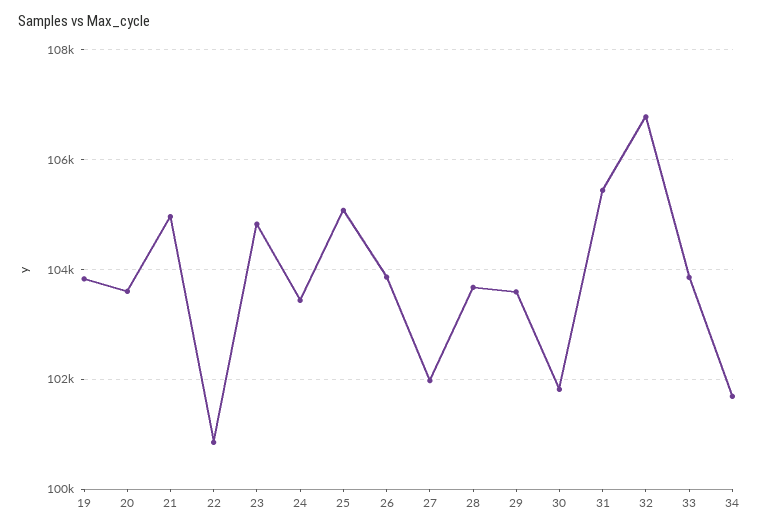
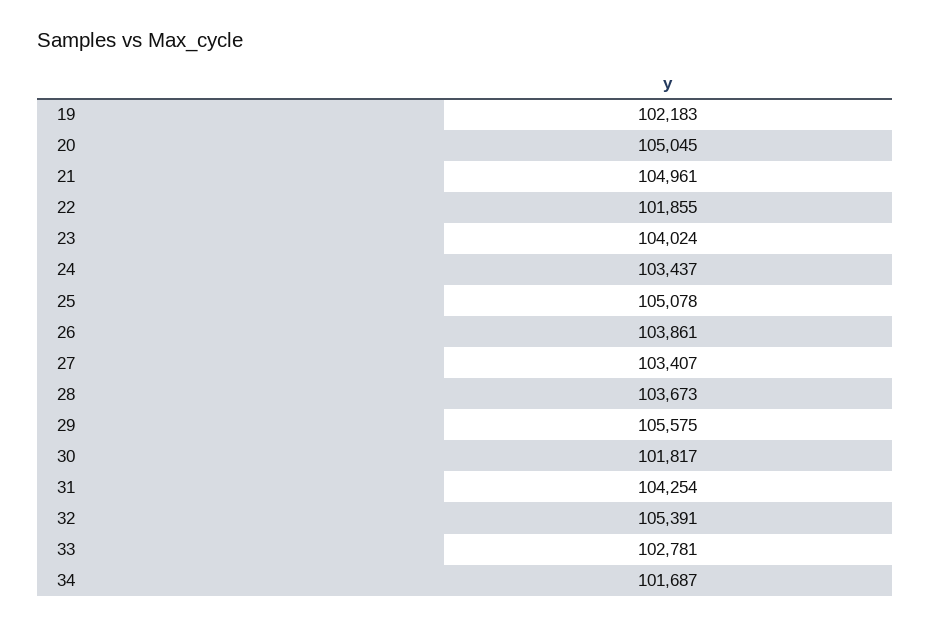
19: 103800 -> 102183
20: 103600 -> 105045
22: 100800 -> 101855
23: 104800 -> 104024
27: 102000 -> 103407
29: 103600 -> 105575
31: 105400 -> 104254
32: 106800 -> 105391
33: 103800 -> 102781

